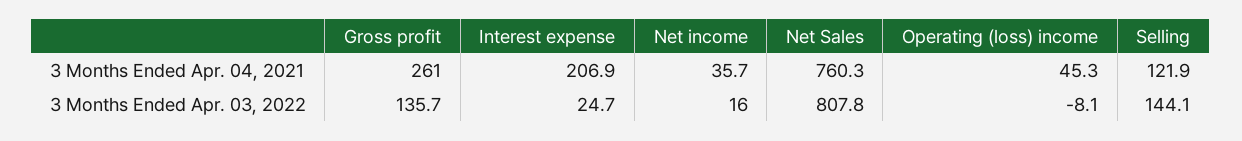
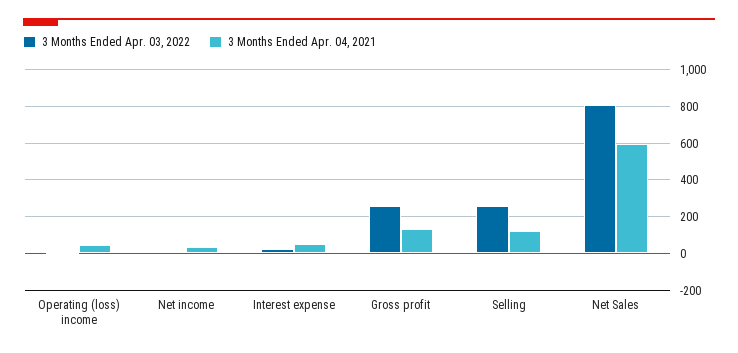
3 Months Ended Apr. 04, 2021, Gross profit: 261 -> 150
3 Months Ended Apr. 04, 2021, Interest expense: 206.9 -> 50
3 Months Ended Apr. 04, 2021, Net Sales: 760.3 -> 600
3 Months Ended Apr. 03, 2022, Gross profit: 135.7 -> 250
3 Months Ended Apr. 03, 2022, Selling: 144.1 -> 250

